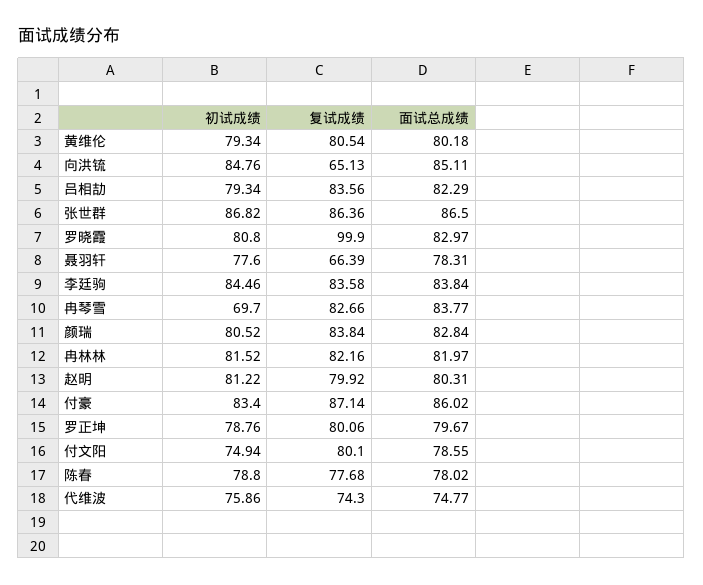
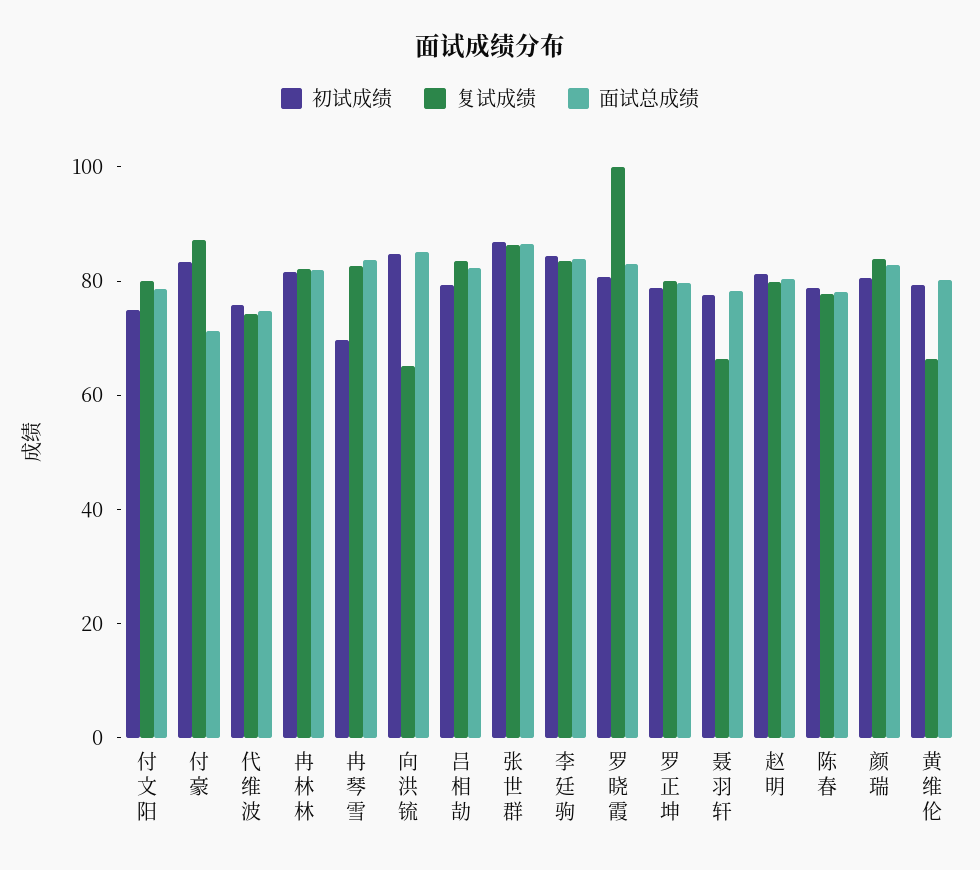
复试成绩, 黄维伦: 80.54 -> 65
面试总成绩, 付豪: 86.02 -> 70

